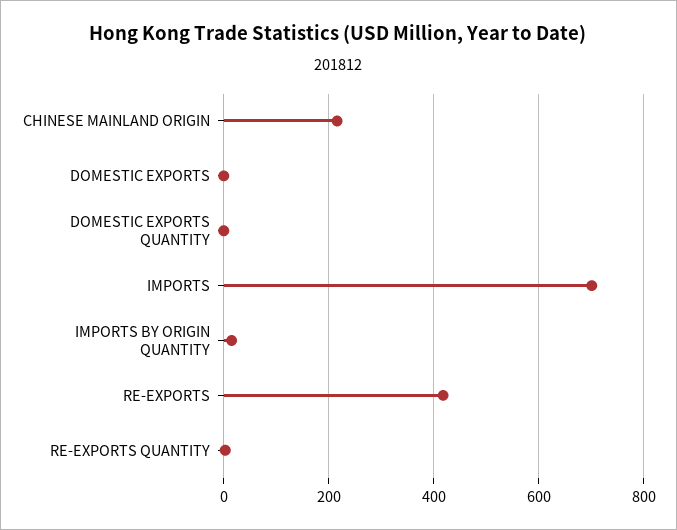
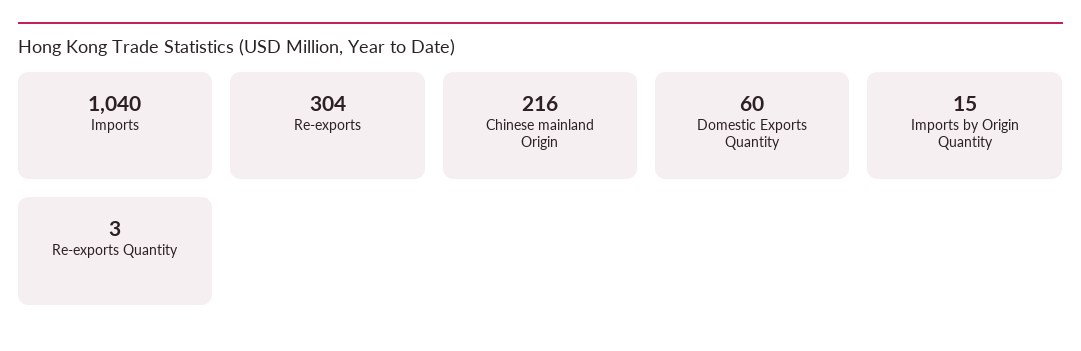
DOMESTIC EXPORTS: 0 -> none
DOMESTIC EXPORTS QUANTITY: 0 -> 60
IMPORTS: 700 -> 1040
RE-EXPORTS: 420 -> 304

